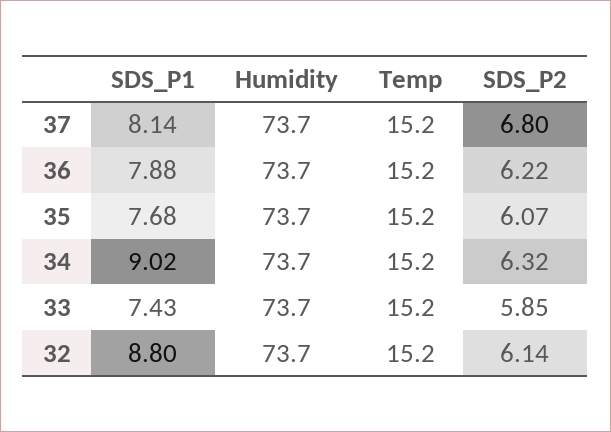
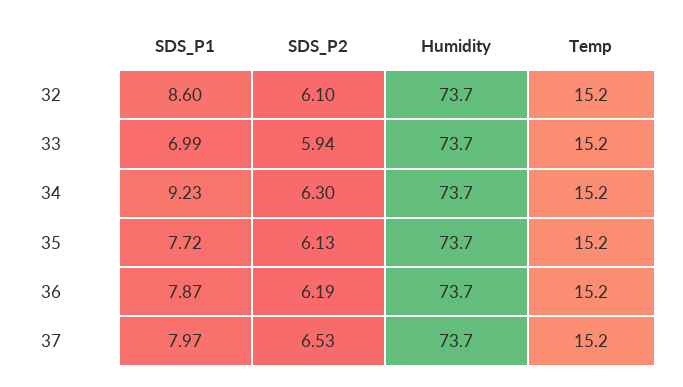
SDS_P1, 37: 8.14 -> 7.97
SDS_P2, 37: 6.8 -> 6.53
SDS_P1, 36: 7.88 -> 7.87
SDS_P2, 36: 6.22 -> 6.19
SDS_P1, 35: 7.68 -> 7.72
SDS_P2, 35: 6.07 -> 6.13
SDS_P1, 34: 9.02 -> 9.23
SDS_P2, 34: 6.32 -> 6.3
SDS_P1, 33: 7.43 -> 6.99
SDS_P2, 33: 5.85 -> 5.94
SDS_P1, 32: 8.8 -> 8.6
SDS_P2, 32: 6.14 -> 6.1

